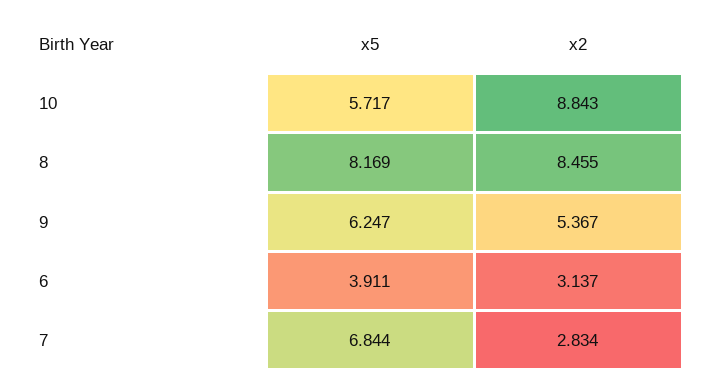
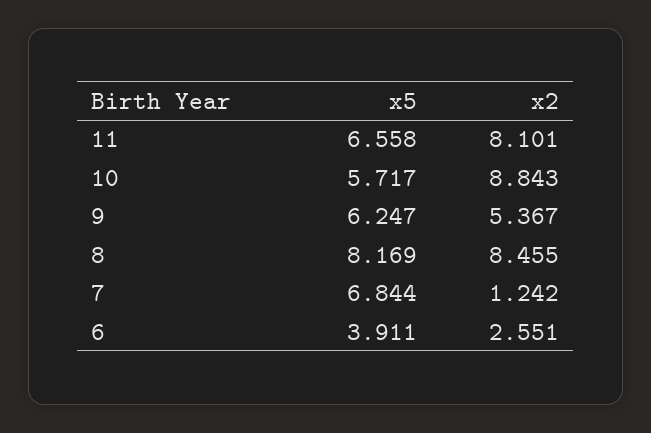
x2, 6: 3.137 -> 2.551
x2, 7: 2.834 -> 1.242
x5, 11: none -> 6.558
x2, 11: none -> 8.101

